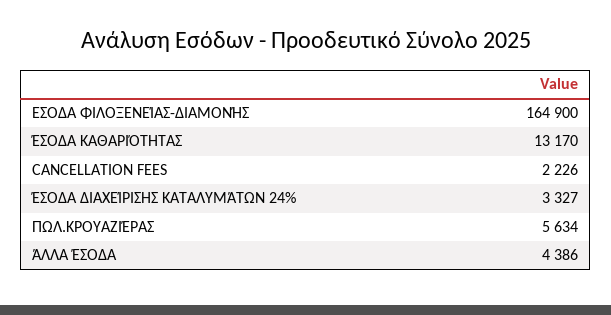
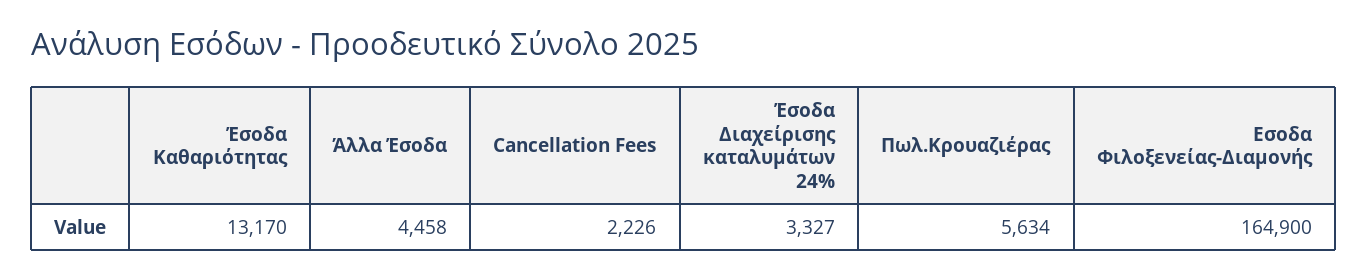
ΆΛΛΑ ΈΣΟΔΑ: 4386 -> 4458

